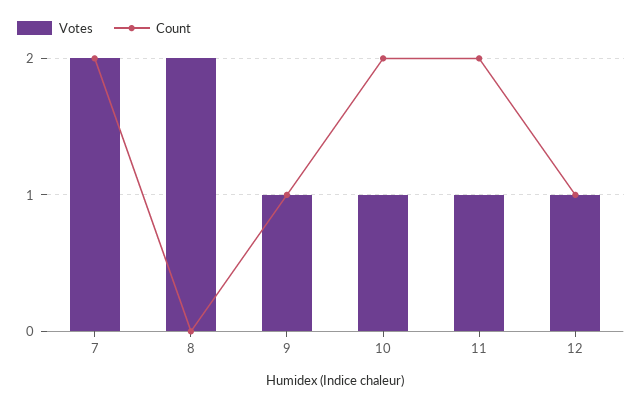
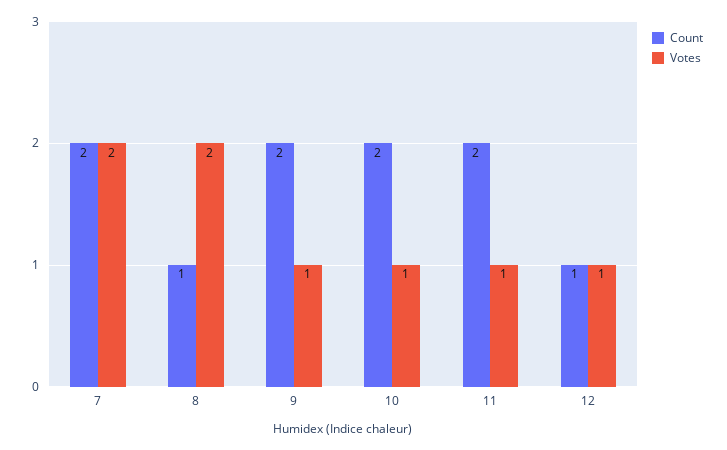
Count, 8: 0 -> 1
Count, 9: 1 -> 2

